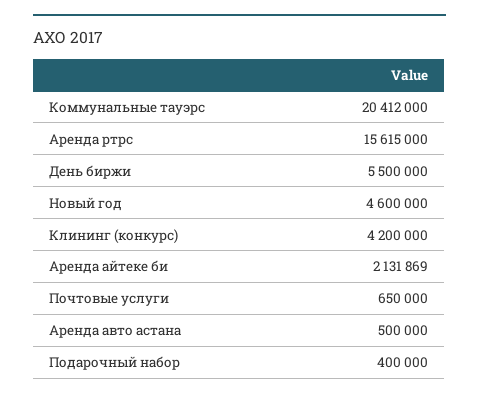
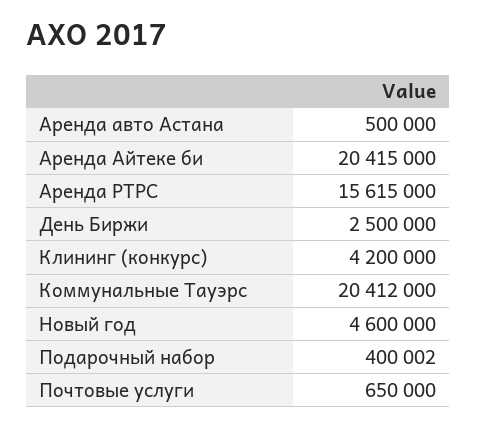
День биржи: 5500000 -> 2500000
Аренда айтеке би: 2131869 -> 20415000
Подарочный набор: 400000 -> 400002

